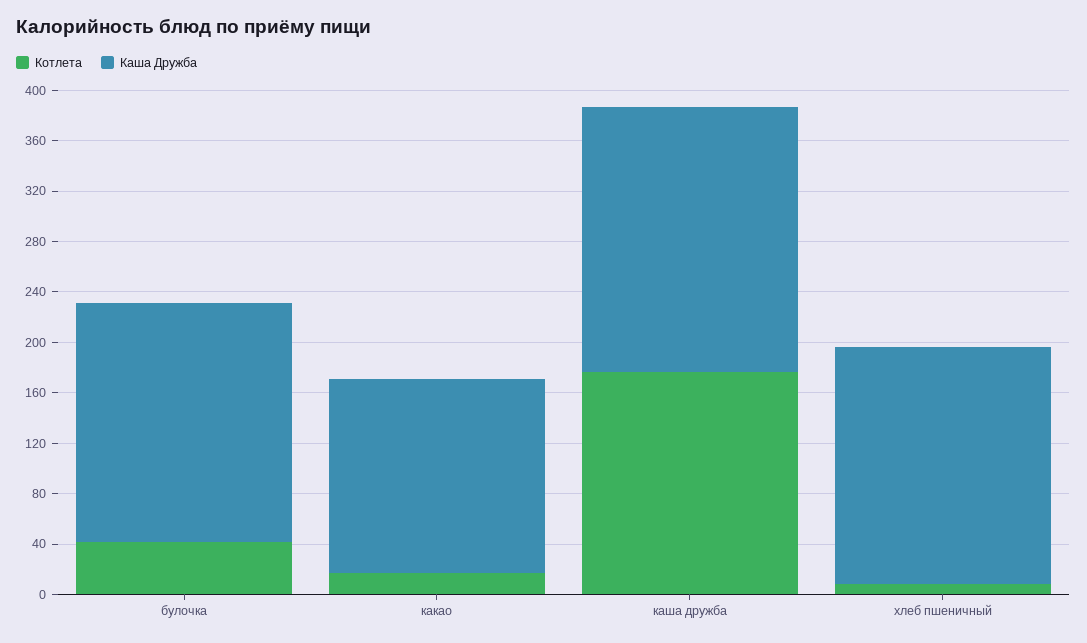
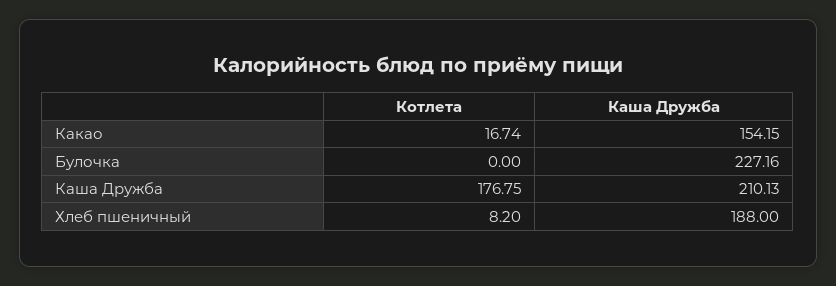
Котлета, булочка: 40 -> 0
Каша Дружба, булочка: 190 -> 227.16

